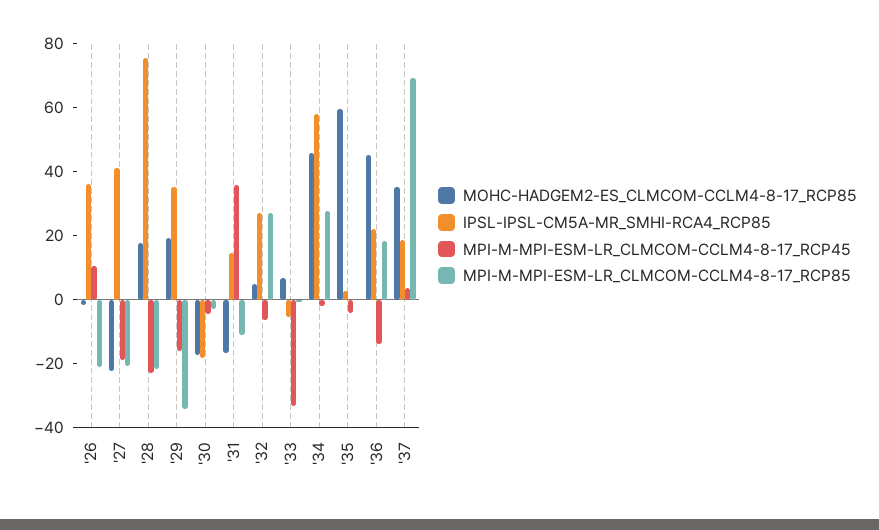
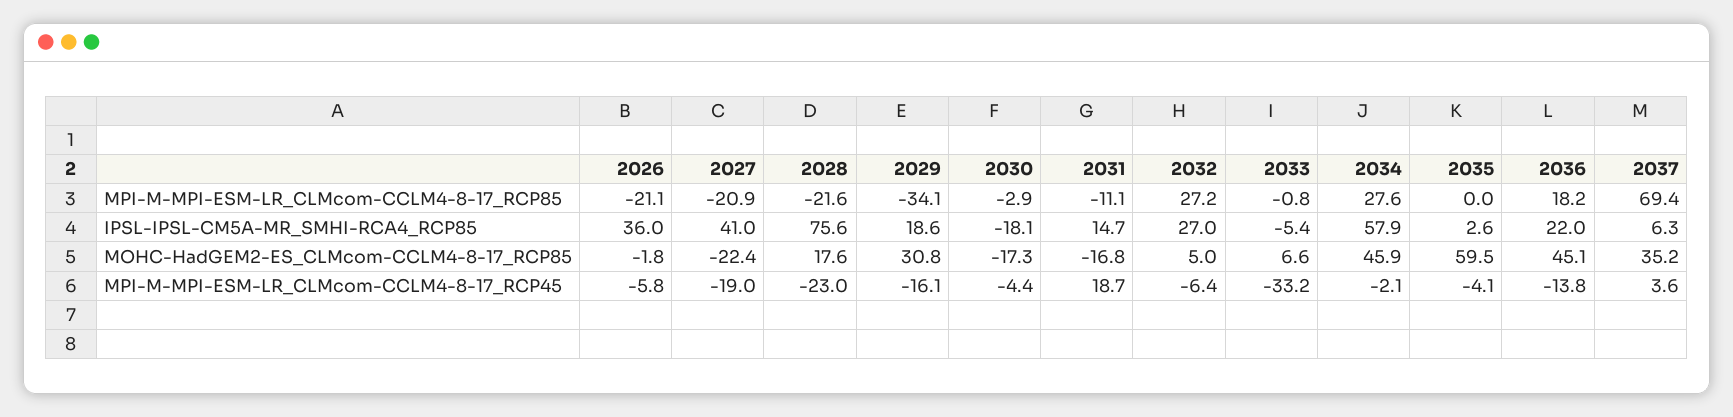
MPI-M-MPI-ESM-LR_CLMCOM-CCLM4-8-17_RCP45, '26: 10 -> -5.8
MOHC-HADGEM2-ES_CLMCOM-CCLM4-8-17_RCP85, '29: 20 -> 30.8
IPSL-IPSL-CM5A-MR_SMHI-RCA4_RCP85, '29: 35 -> 18.6
MPI-M-MPI-ESM-LR_CLMCOM-CCLM4-8-17_RCP45, '31: 35 -> 18.7
IPSL-IPSL-CM5A-MR_SMHI-RCA4_RCP85, '37: 20 -> 6.3

